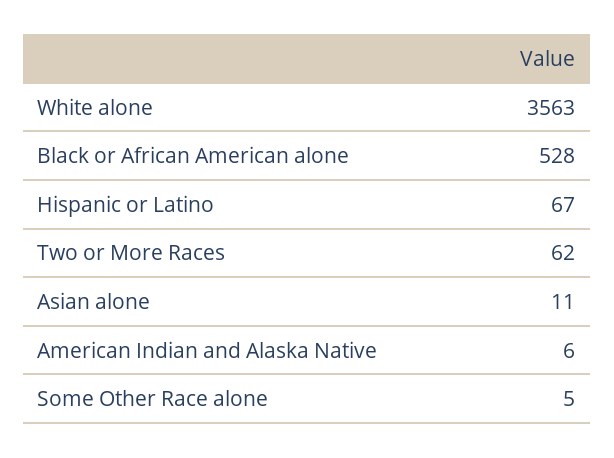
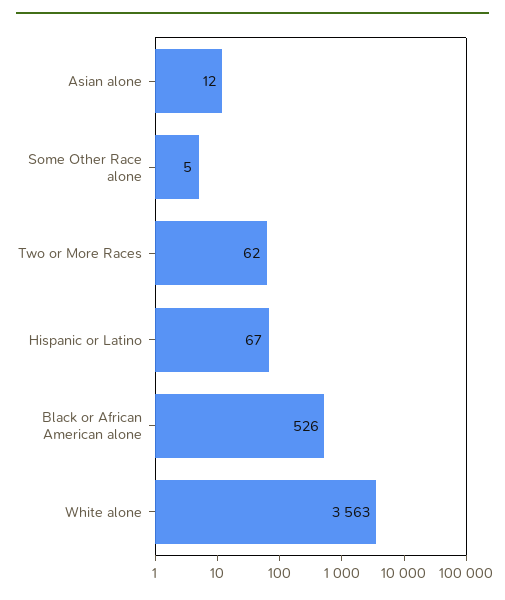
Black or African American alone: 528 -> 526
Asian alone: 11 -> 12
American Indian and Alaska Native: 6 -> none

